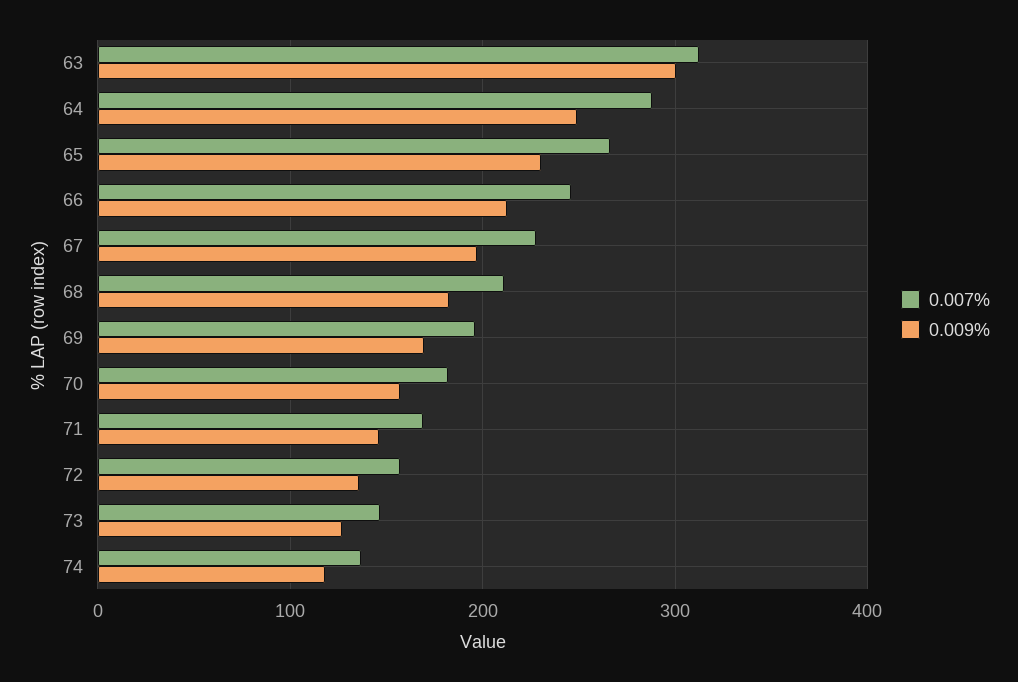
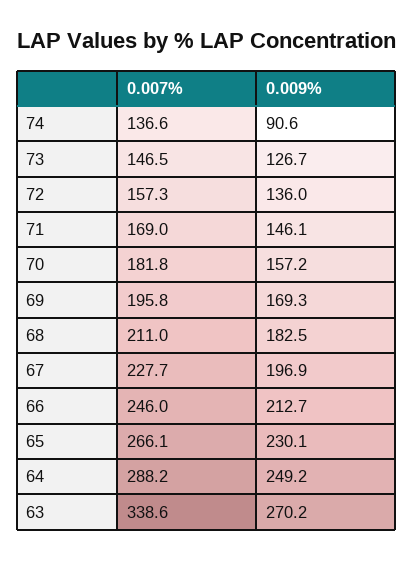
0.007%, 63: 310 -> 338.6
0.009%, 63: 300 -> 270.2
0.009%, 74: 120 -> 90.6

